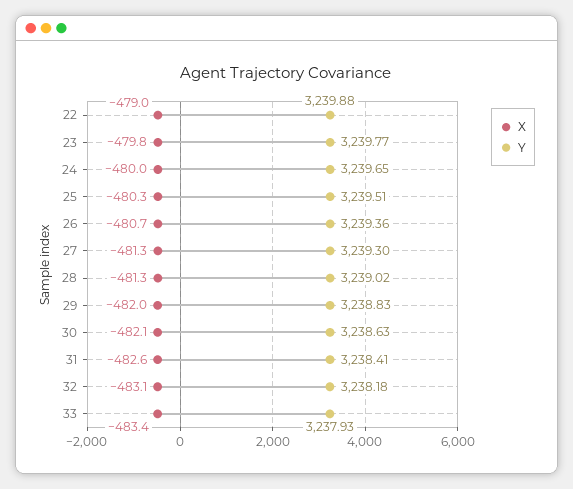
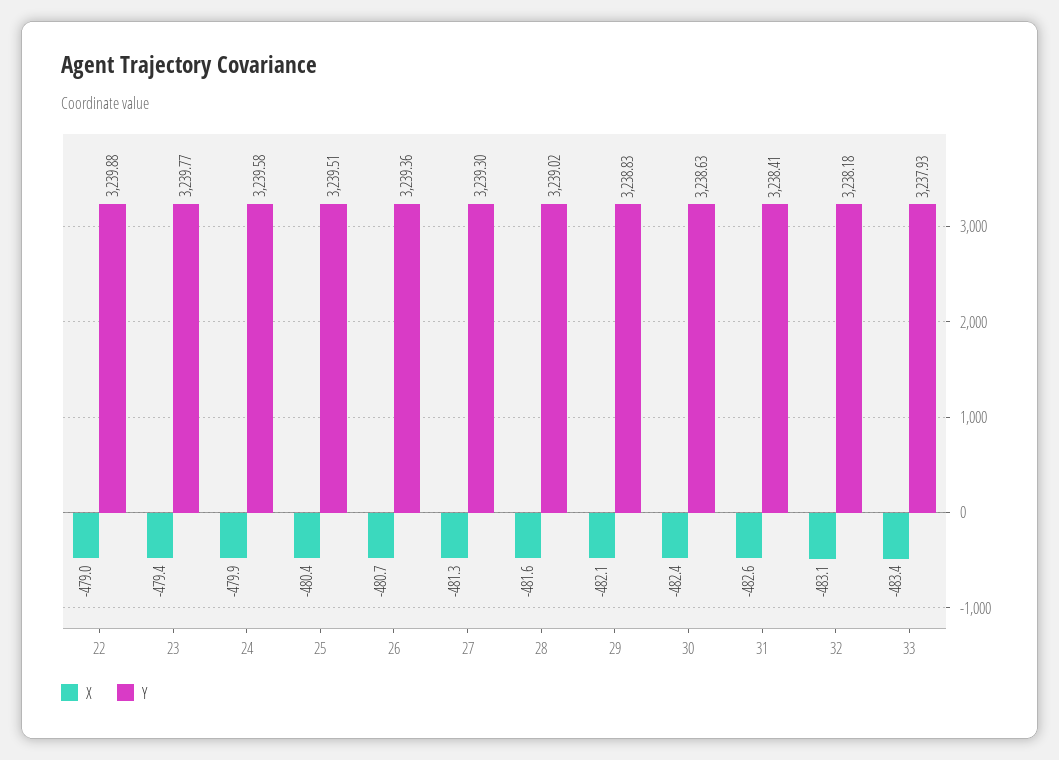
X, 23: -479.8 -> -479.4
X, 24: -480 -> -479.9
Y, 24: 3239.65 -> 3239.58
X, 25: -480.3 -> -480.4
X, 28: -481.3 -> -481.6
X, 29: -482 -> -482.1
X, 30: -482.1 -> -482.4

